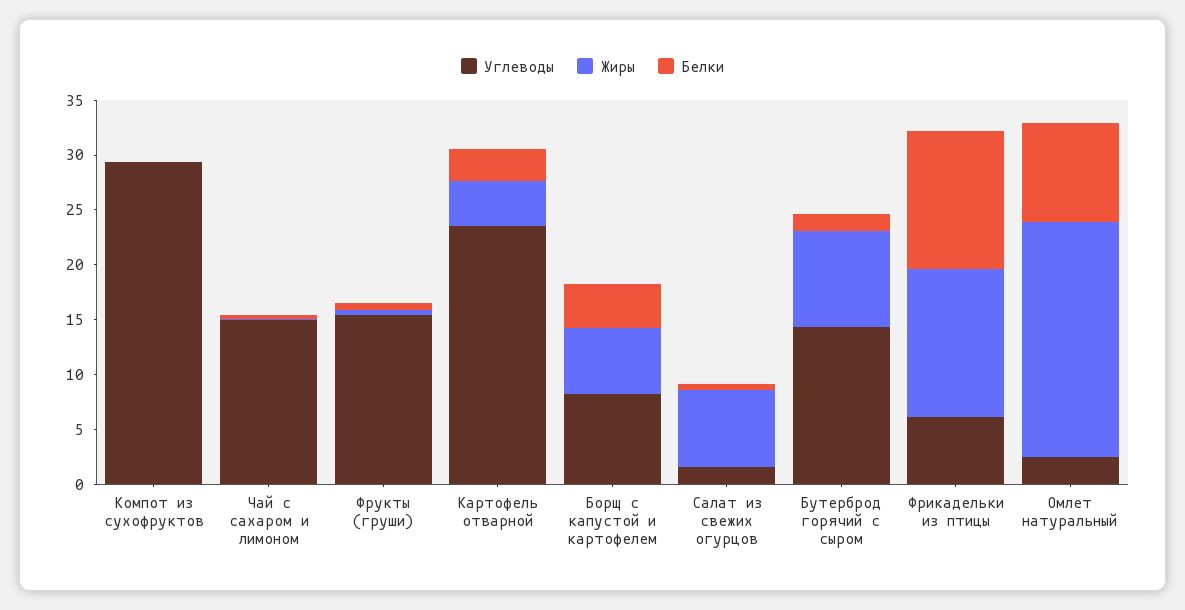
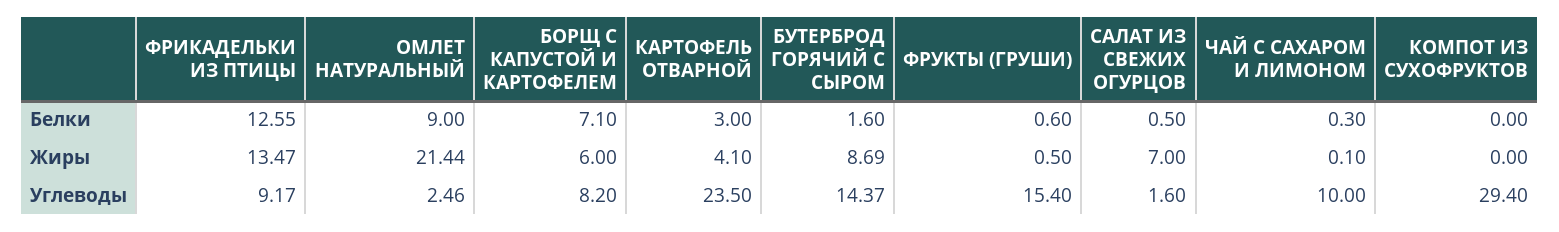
Углеводы, Чай с сахаром и лимоном: 15 -> 10
Белки, Борщ с капустой и картофелем: 4 -> 7.1
Углеводы, Фрикадельки из птицы: 6 -> 9.17

